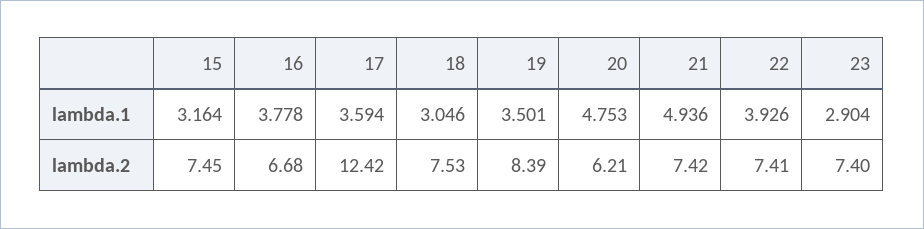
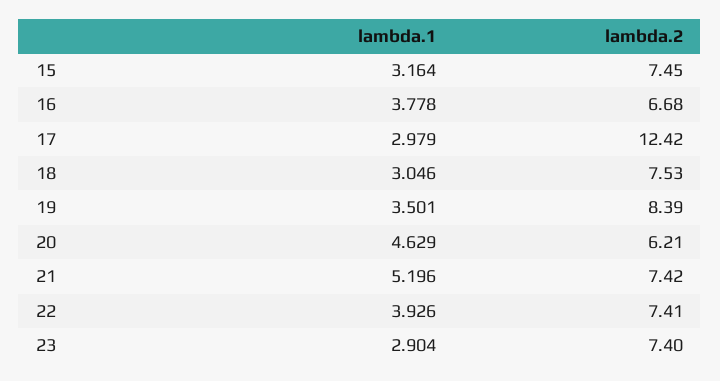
17, lambda.1: 3.594 -> 2.979
20, lambda.1: 4.753 -> 4.629
21, lambda.1: 4.936 -> 5.196

